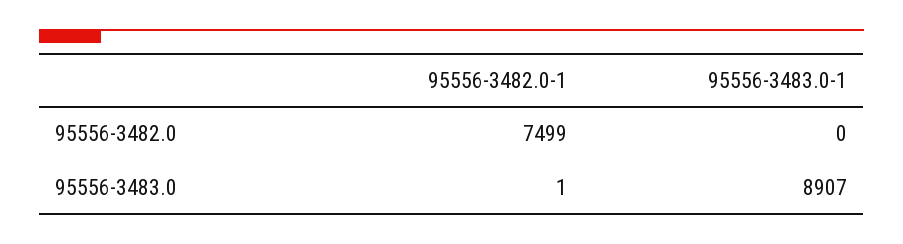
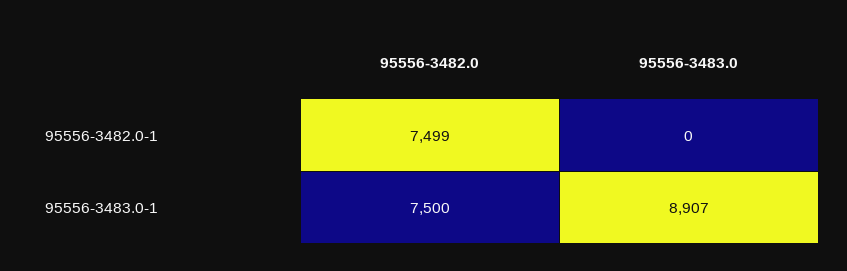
95556-3483.0-1, 95556-3482.0: 0 -> 7500
95556-3482.0-1, 95556-3483.0: 1 -> 0

